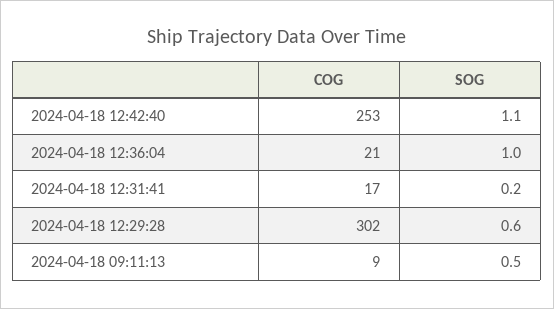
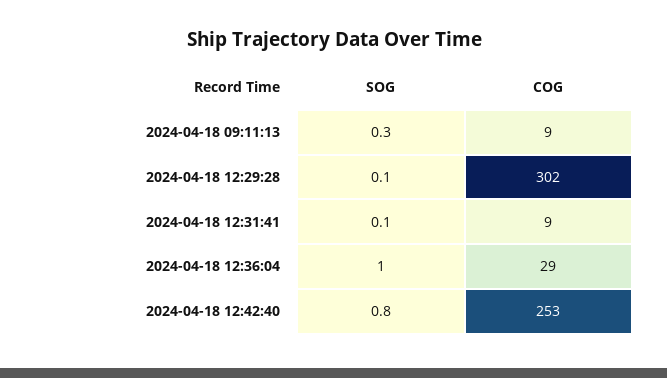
SOG, 2024-04-18 12:42:40: 1.1 -> 0.8
COG, 2024-04-18 12:36:04: 21 -> 29
COG, 2024-04-18 12:31:41: 17 -> 9
SOG, 2024-04-18 12:31:41: 0.2 -> 0.1
SOG, 2024-04-18 12:29:28: 0.6 -> 0.1
SOG, 2024-04-18 09:11:13: 0.5 -> 0.3

